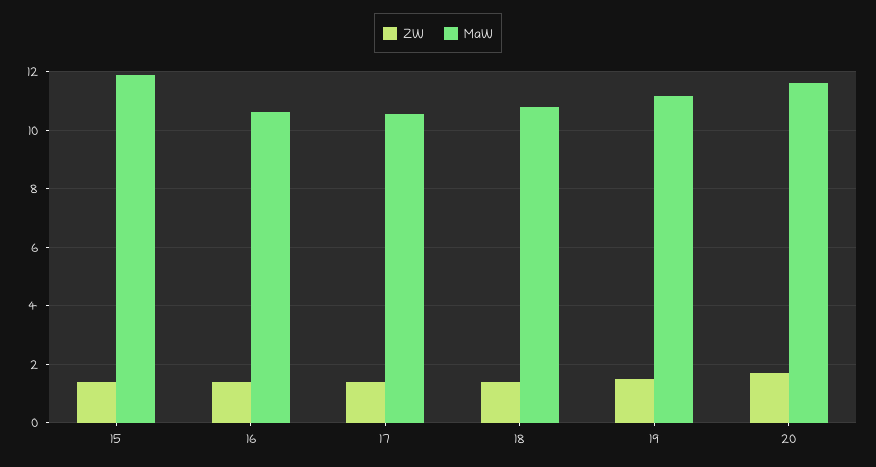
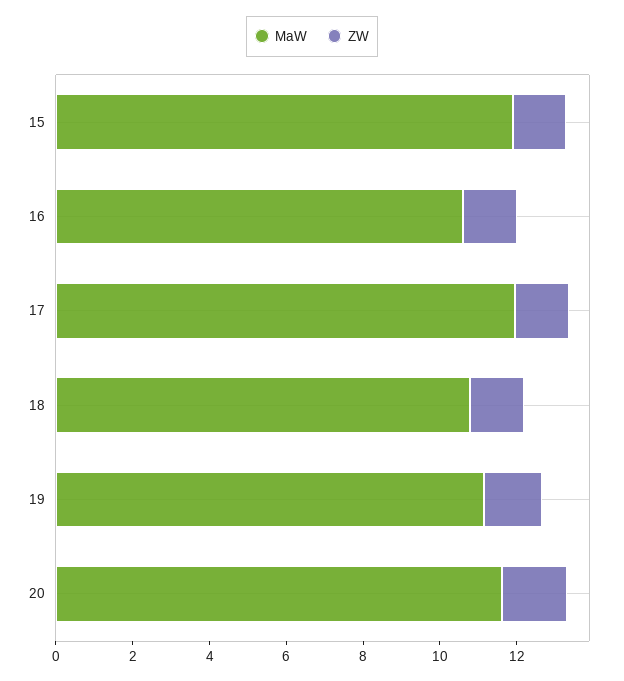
MaW, 17: 10.5 -> 12

